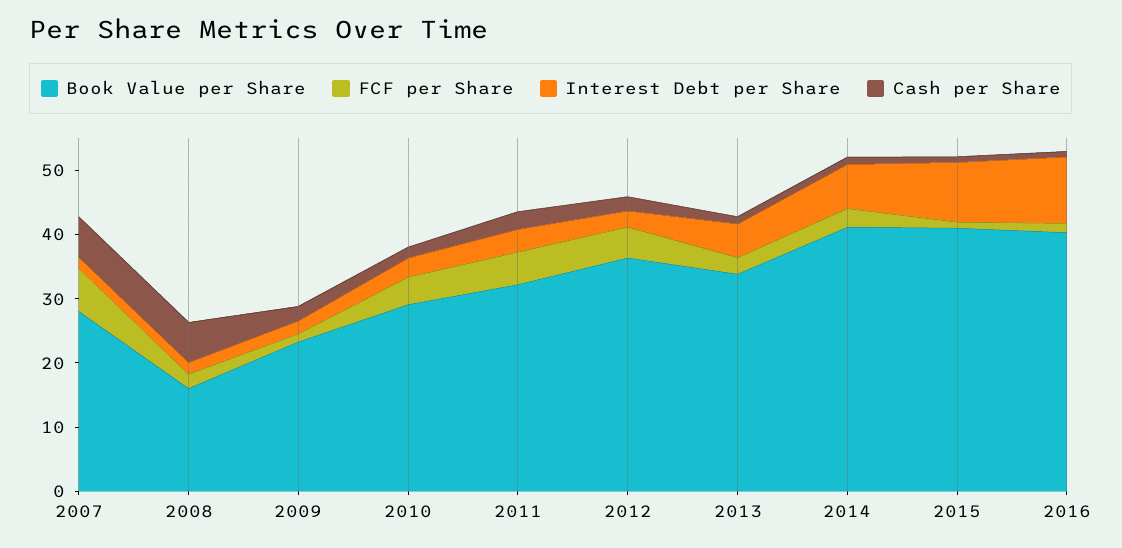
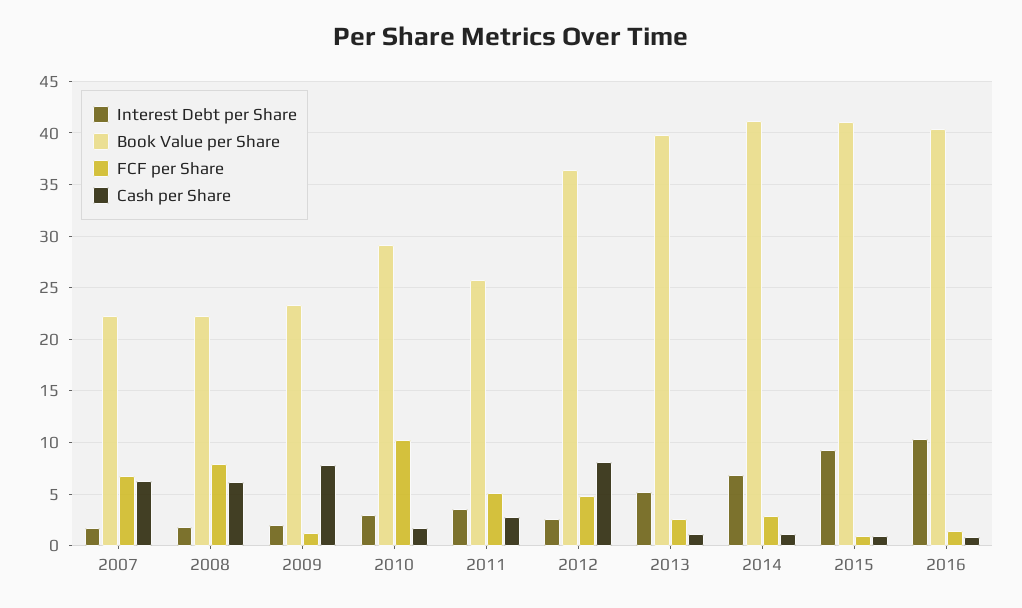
Book Value per Share, 2007: 28 -> 22
Book Value per Share, 2008: 16 -> 22
FCF per Share, 2008: 2 -> 8
Cash per Share, 2009: 2 -> 8
FCF per Share, 2010: 4 -> 10
Book Value per Share, 2011: 32 -> 26
Cash per Share, 2012: 2 -> 8
Book Value per Share, 2013: 34 -> 40

